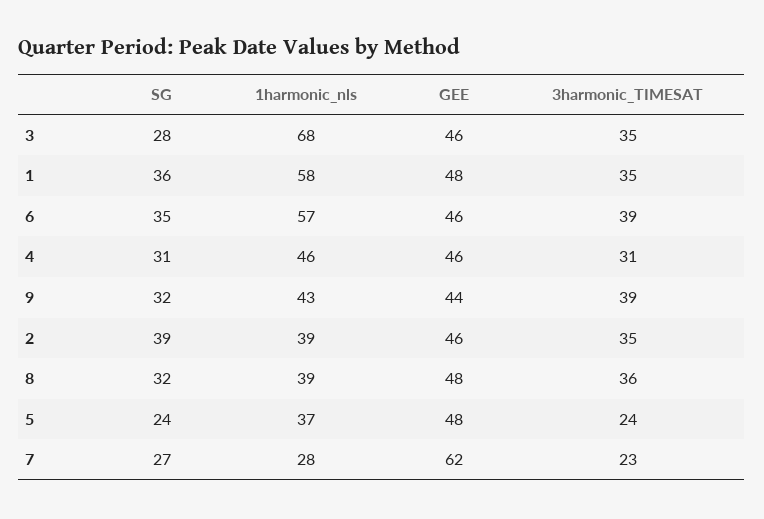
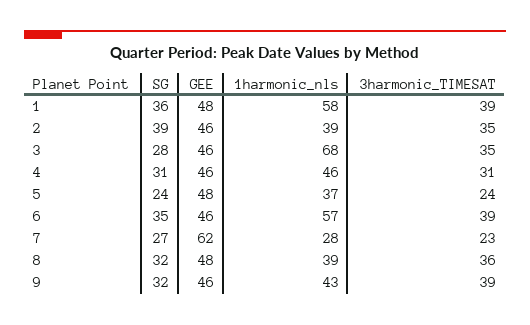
3harmonic_TIMESAT, 1: 35 -> 39
GEE, 9: 44 -> 46

